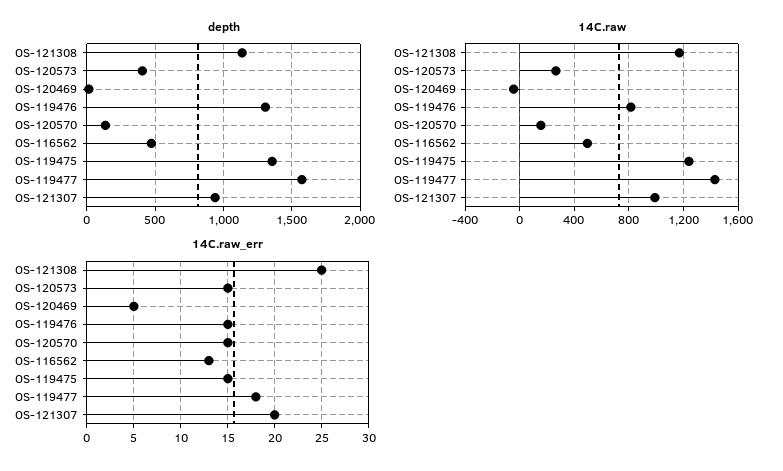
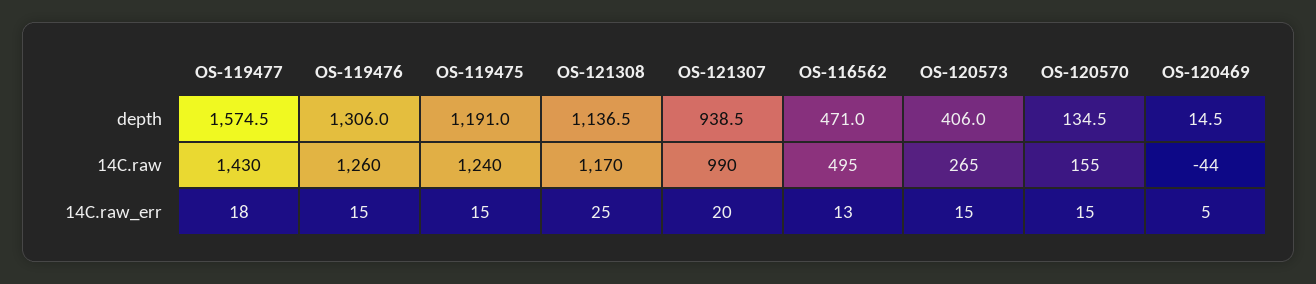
depth, OS-119475: 1350 -> 1191
14C.raw, OS-119476: 800 -> 1260

